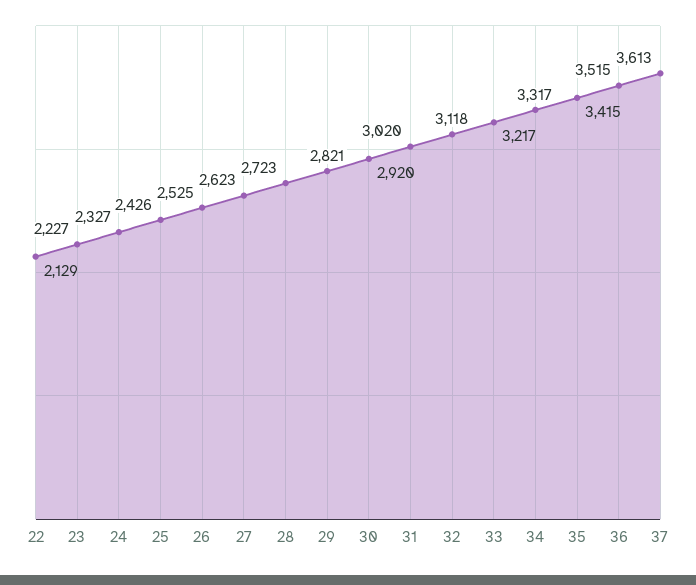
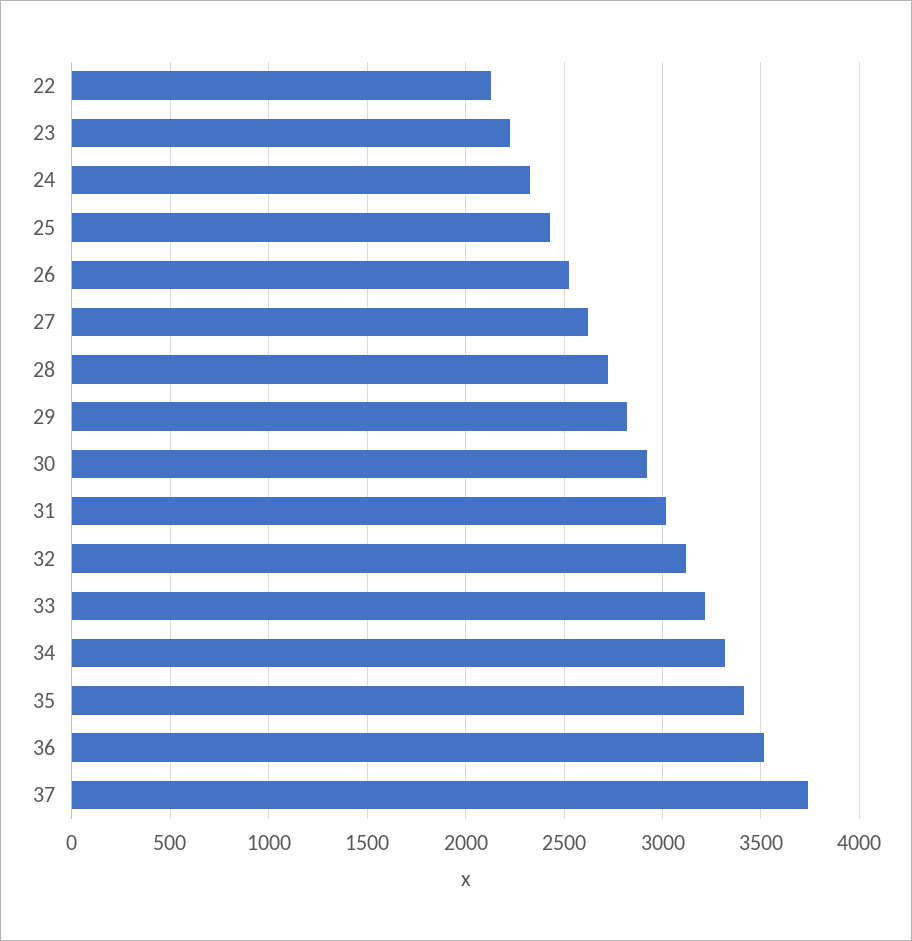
37: 3613 -> 3750

